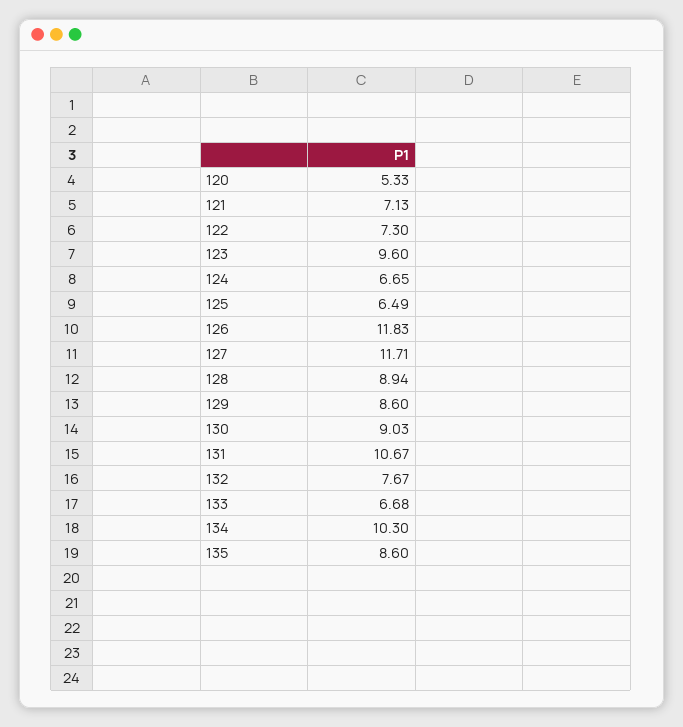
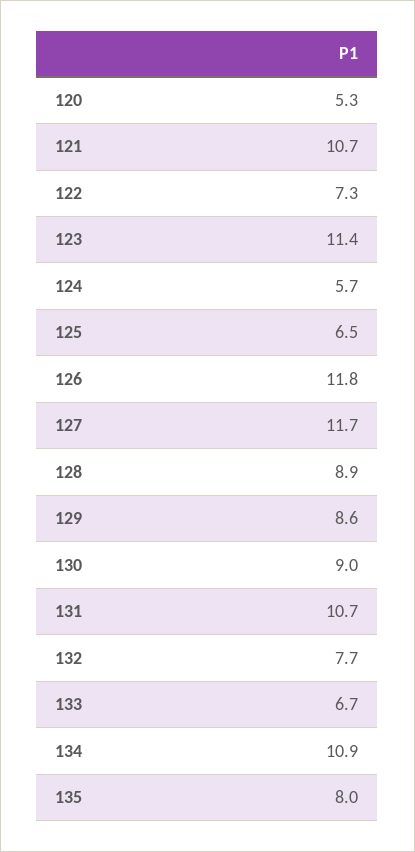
121: 7.13 -> 10.7
123: 9.6 -> 11.4
124: 6.65 -> 5.7
134: 10.3 -> 10.9
135: 8.6 -> 8

